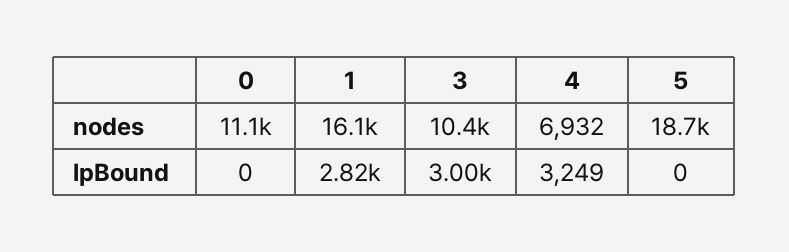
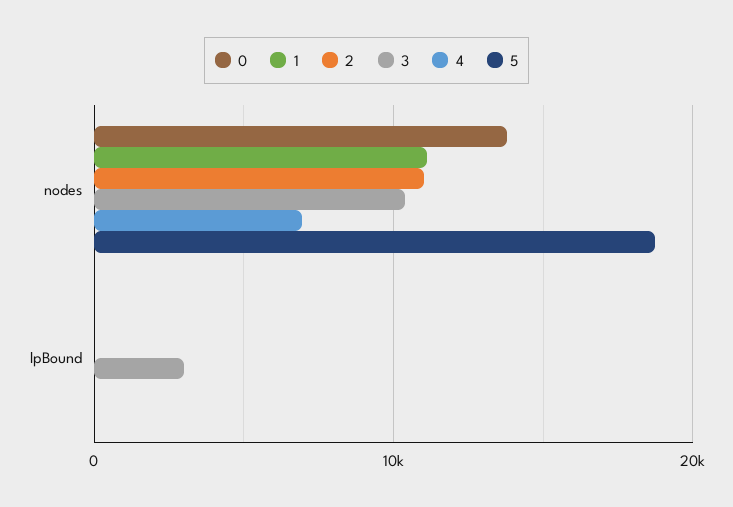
0, nodes: 11100 -> 14000
1, nodes: 16100 -> 11000
1, lpBound: 2820 -> 0
4, lpBound: 3249 -> 0
2, nodes: none -> 11000
2, lpBound: none -> 0

